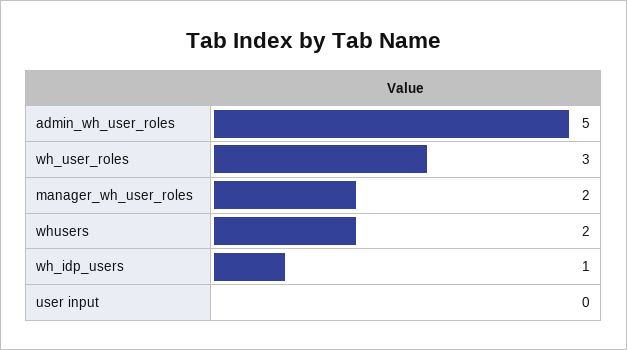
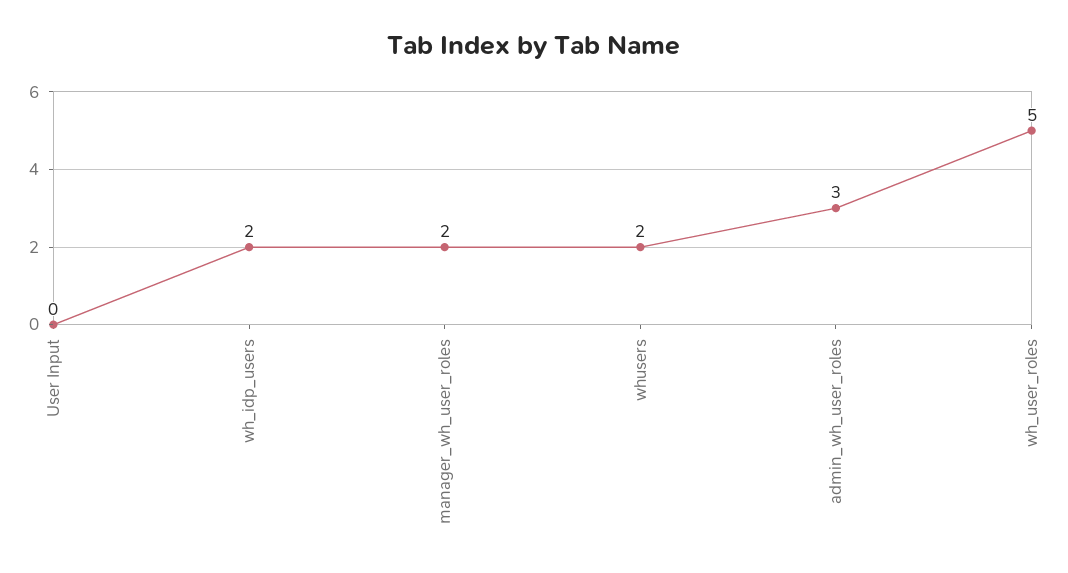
admin_wh_user_roles: 5 -> 3
wh_user_roles: 3 -> 5
wh_idp_users: 1 -> 2

